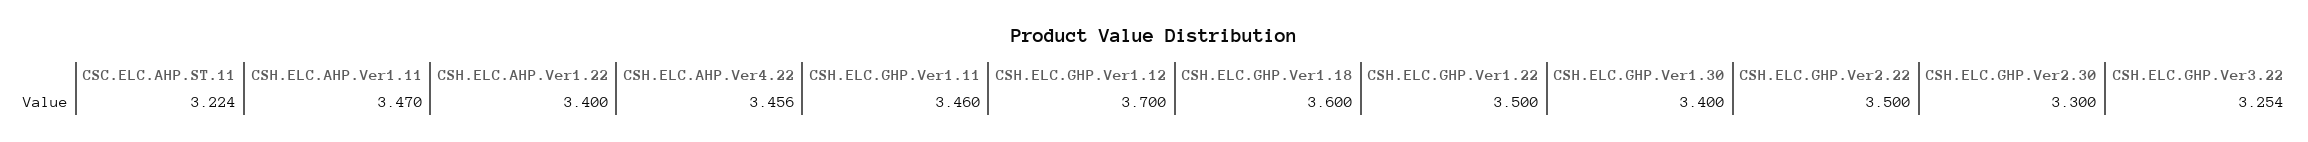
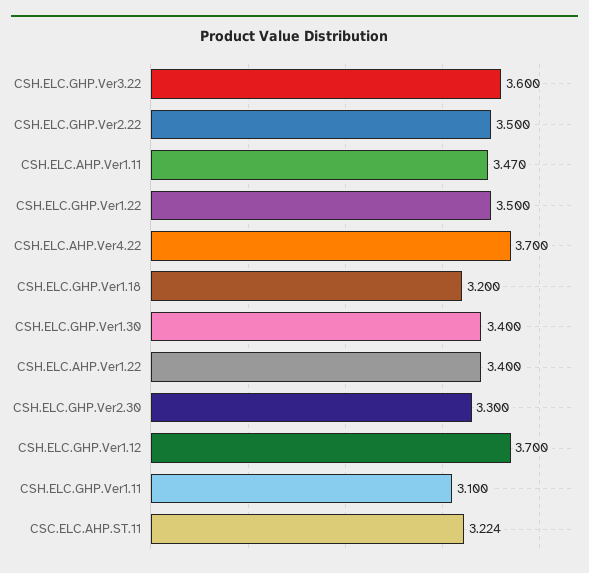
CSH.ELC.AHP.Ver4.22: 3.456 -> 3.7
CSH.ELC.GHP.Ver1.11: 3.46 -> 3.1
CSH.ELC.GHP.Ver1.18: 3.6 -> 3.2
CSH.ELC.GHP.Ver3.22: 3.254 -> 3.6

